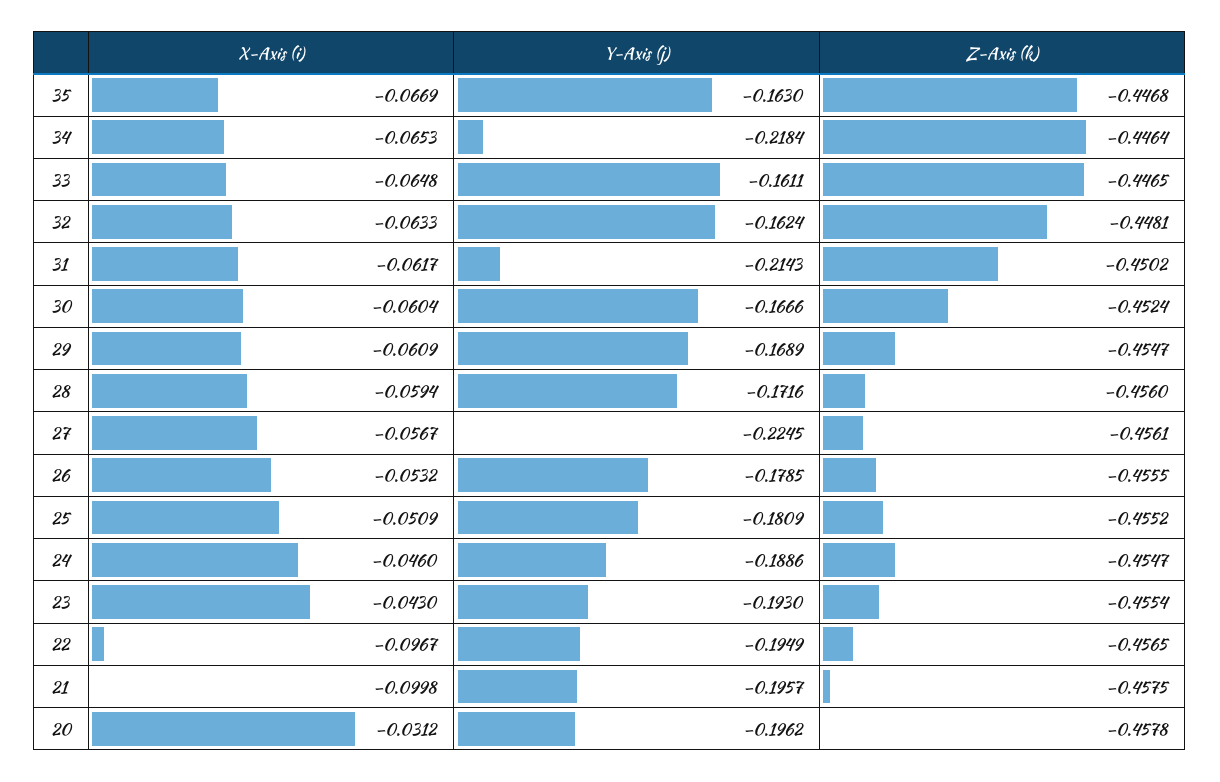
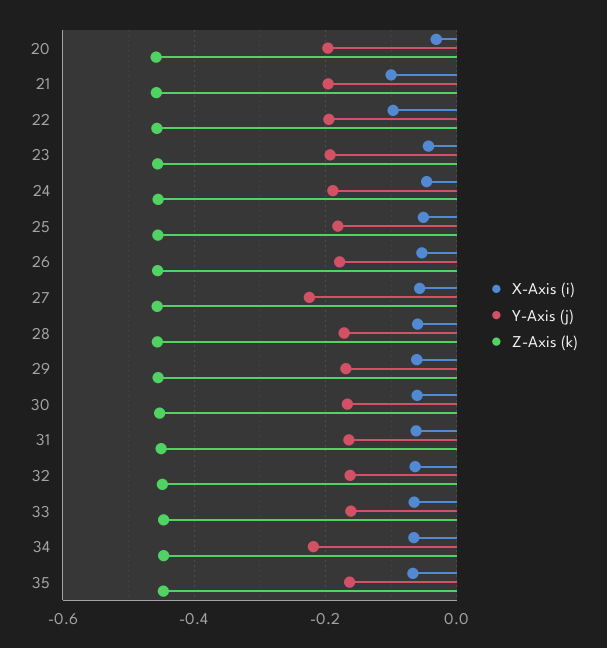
Y-Axis (j), 31: -0.2143 -> -0.16

